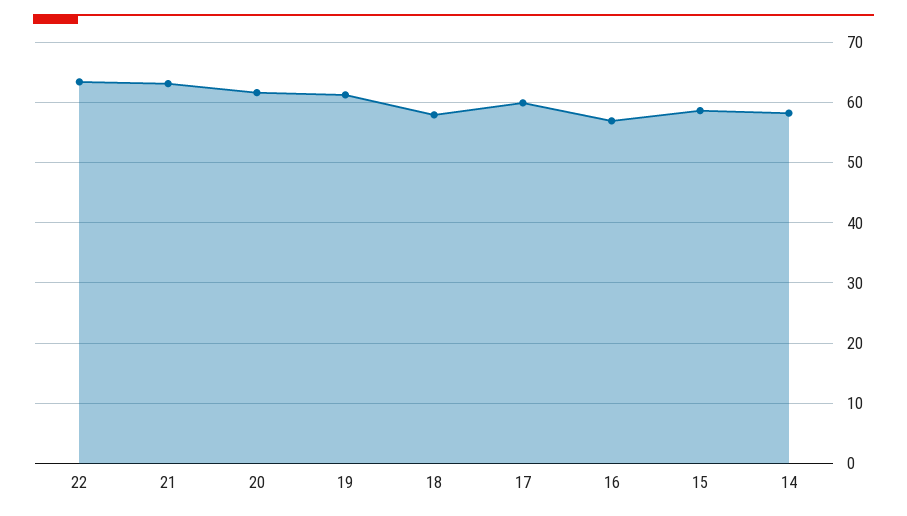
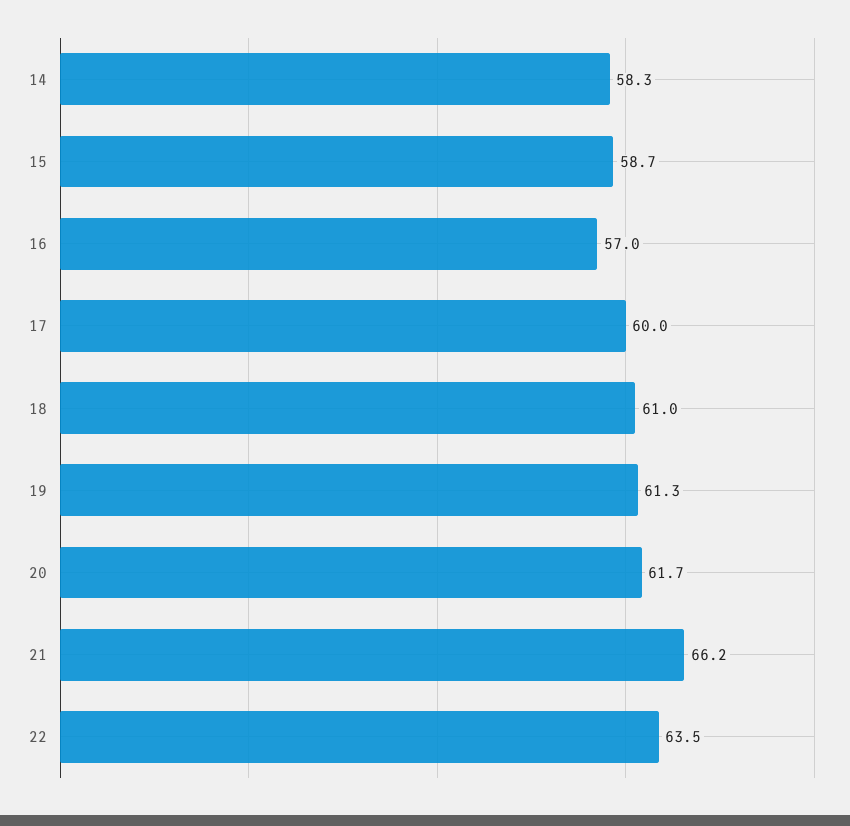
21: 63 -> 66.2
18: 58 -> 61

